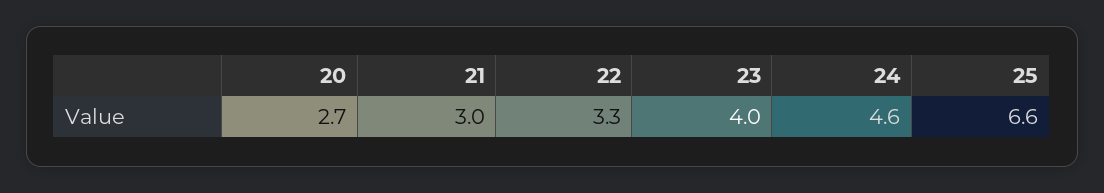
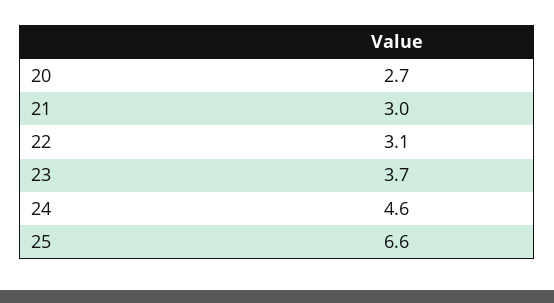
22: 3.3 -> 3.1
23: 4 -> 3.7

